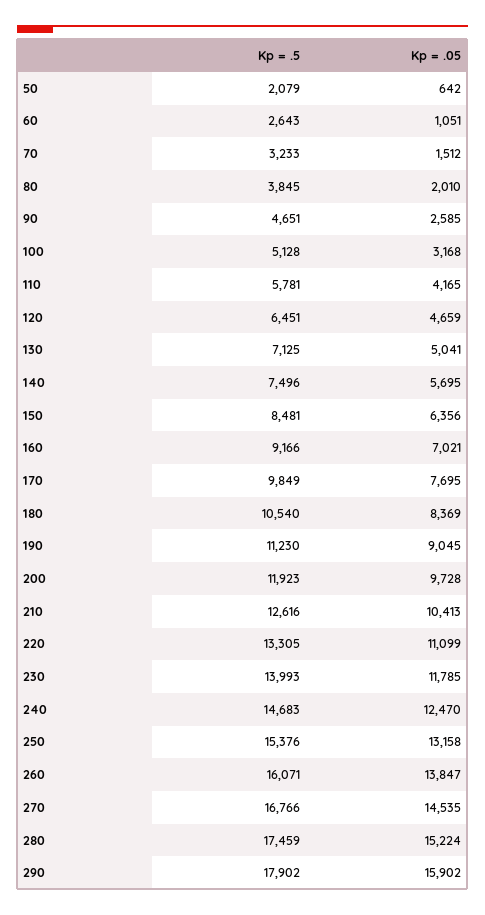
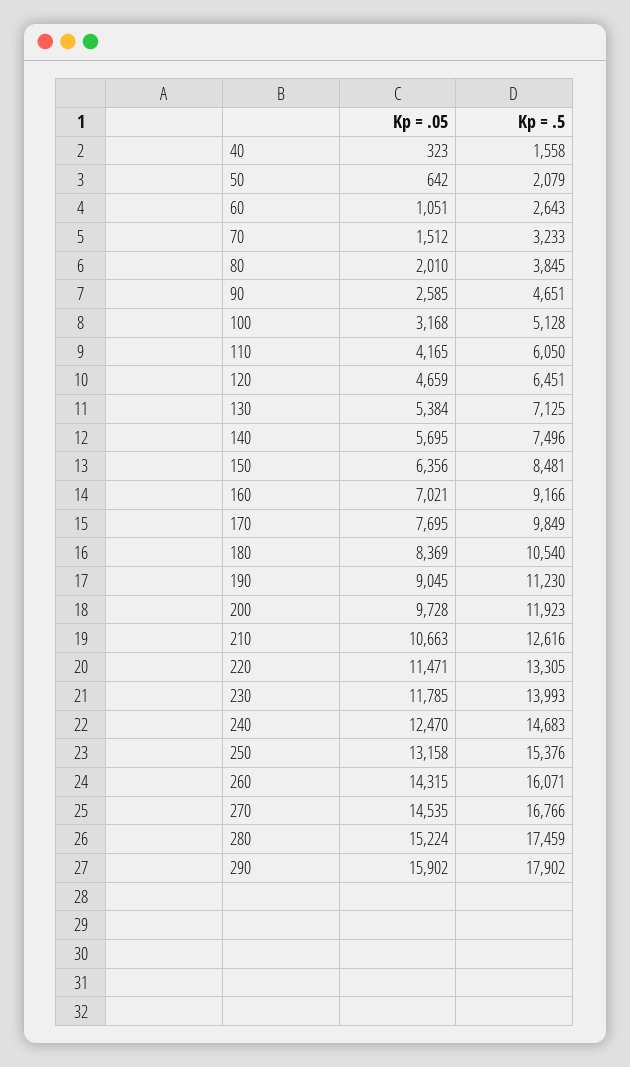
Kp = .5, 110: 5781 -> 6050
Kp = .05, 130: 5041 -> 5384
Kp = .05, 210: 10413 -> 10663
Kp = .05, 220: 11099 -> 11471
Kp = .05, 260: 13847 -> 14315
Kp = .05, 40: none -> 323
Kp = .5, 40: none -> 1558

